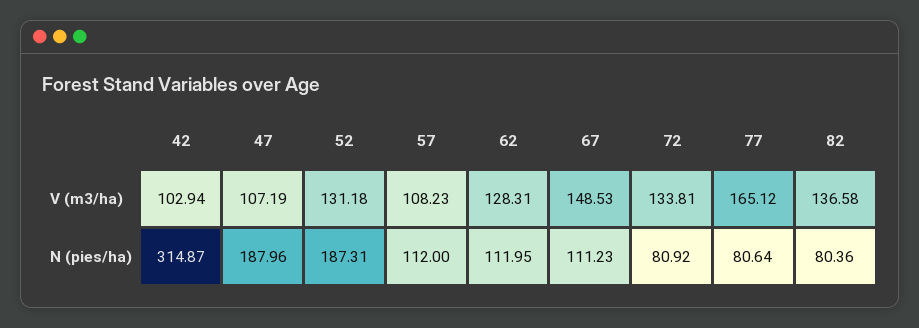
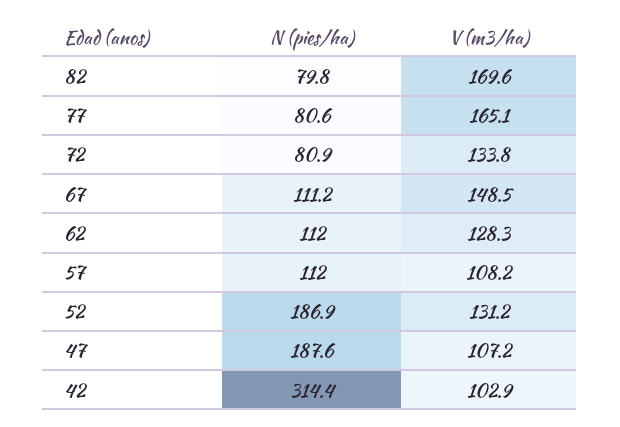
82, V (m3/ha): 136.58 -> 169.6
42, N (pies/ha): 314.87 -> 314.4
47, N (pies/ha): 187.96 -> 187.6
52, N (pies/ha): 187.31 -> 186.9
82, N (pies/ha): 80.36 -> 79.8

